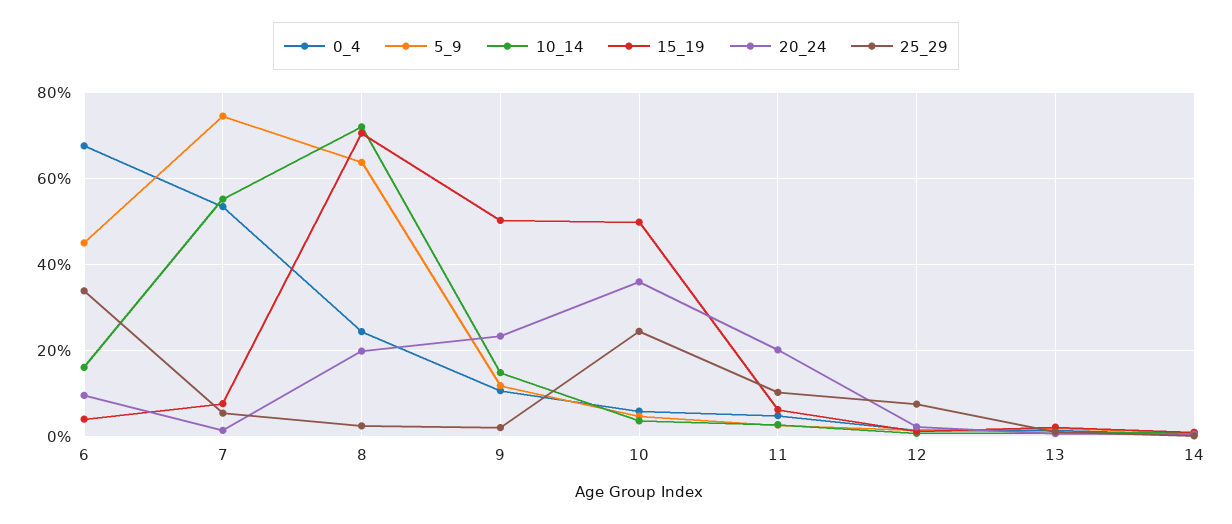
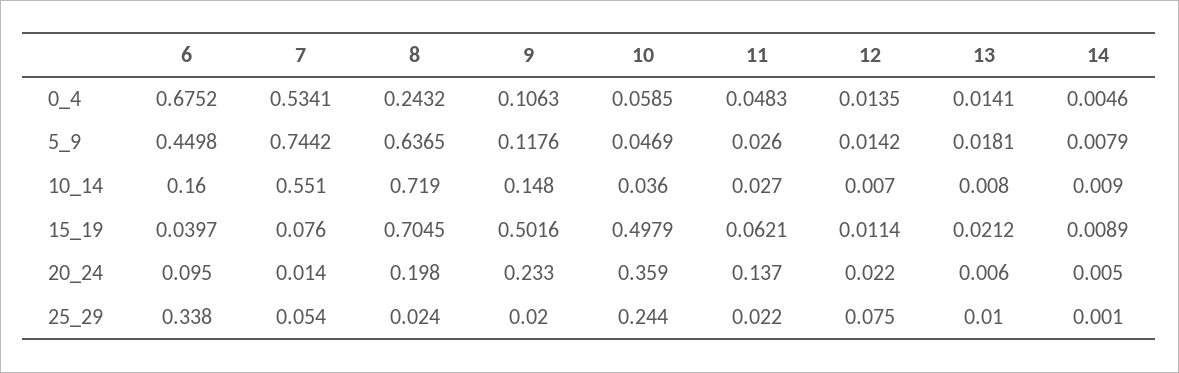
20_24, 11: 0.2 -> 0.137
25_29, 11: 0.1 -> 0.022

